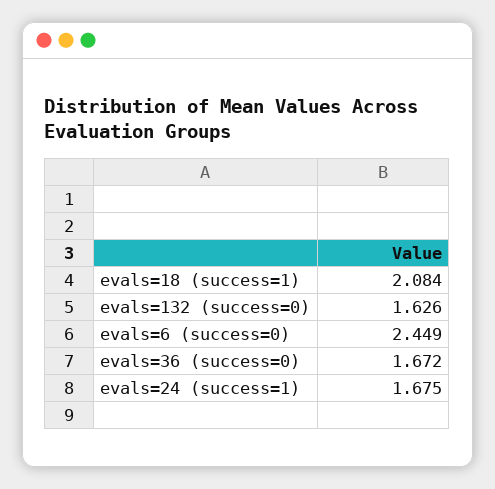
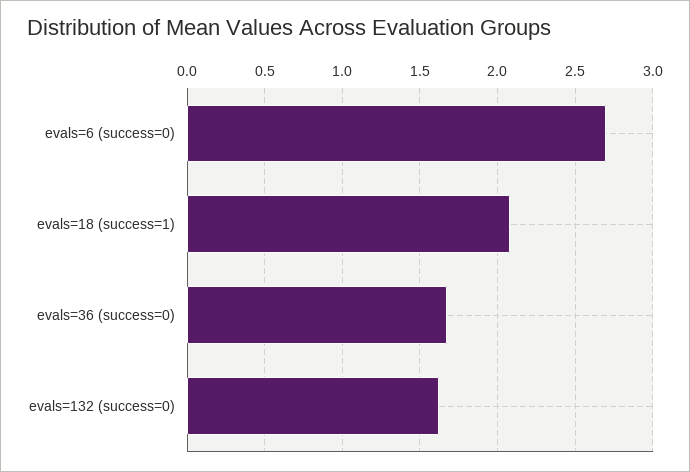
evals=6 (success=0): 2.449 -> 2.7
evals=24 (success=1): 1.675 -> none

